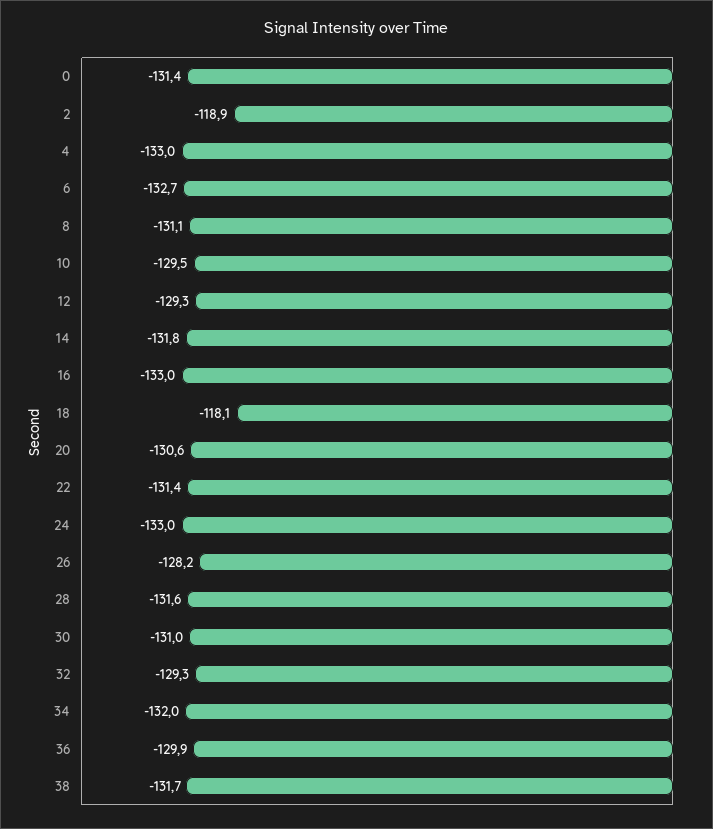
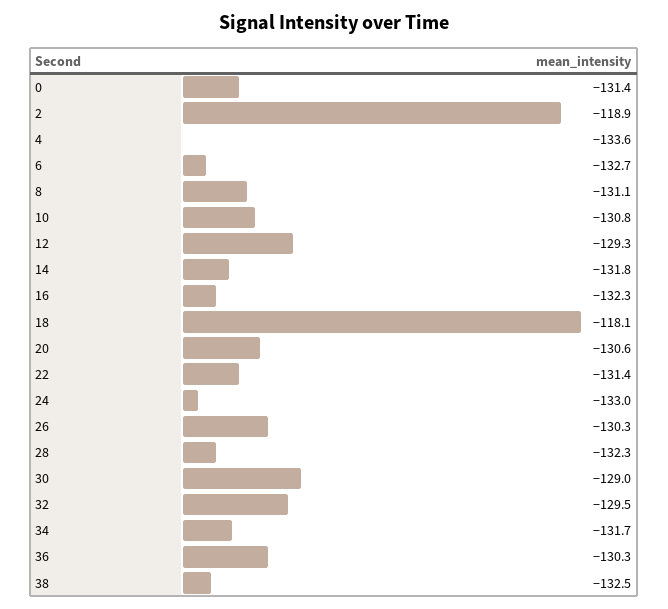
4: -133 -> -133.6
10: -129.5 -> -130.8
16: -133 -> -132.3
26: -128.2 -> -130.3
28: -131.6 -> -132.3
30: -131 -> -129
32: -129.3 -> -129.5
34: -132 -> -131.7
36: -129.9 -> -130.3
38: -131.7 -> -132.5

